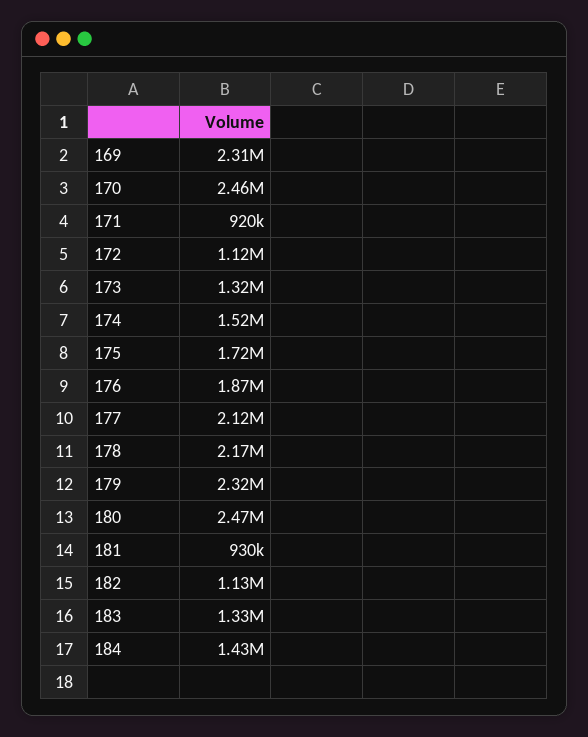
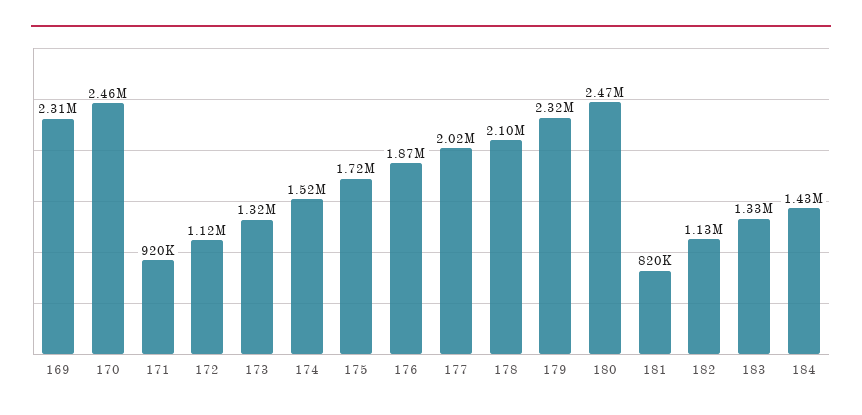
177: 2120000 -> 2020000
178: 2170000 -> 2100000
181: 930000 -> 820000

